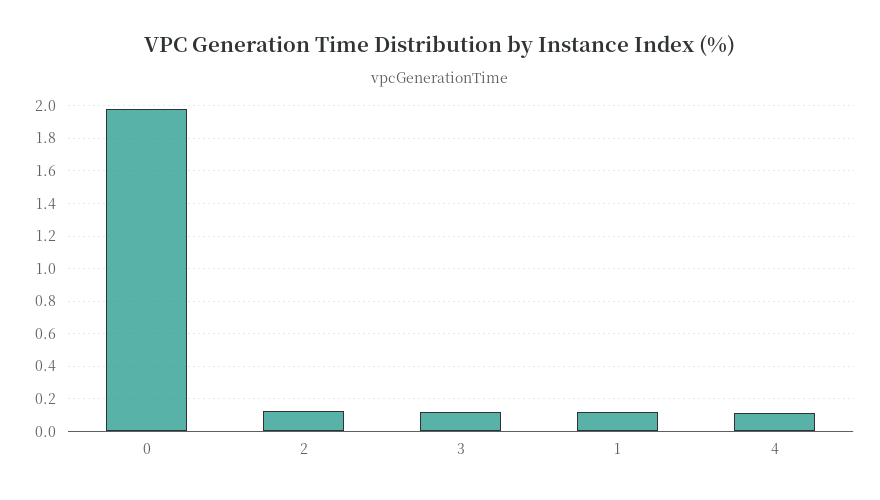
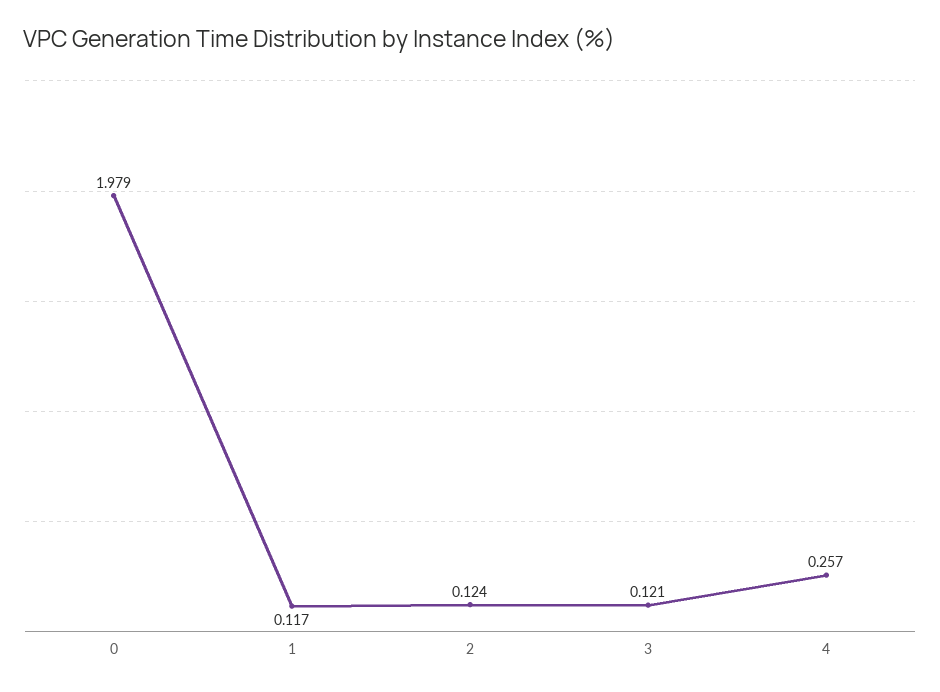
4: 0.1 -> 0.257

